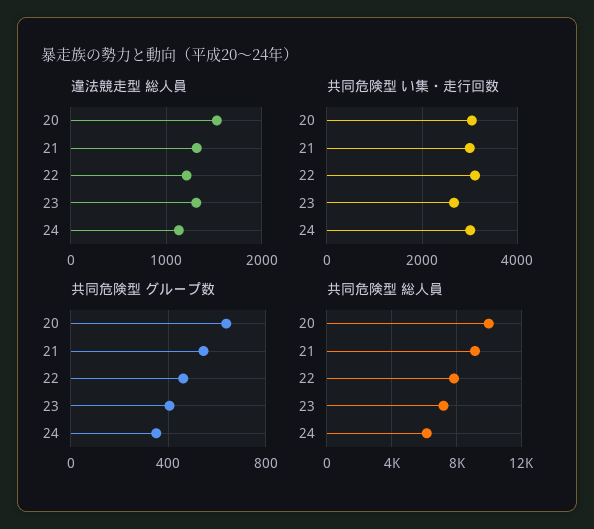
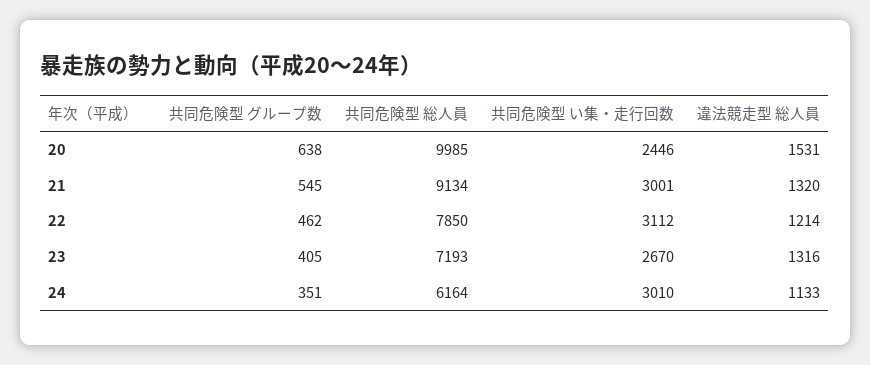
共同危険型 い集・走行回数, 20: 3000 -> 2446

